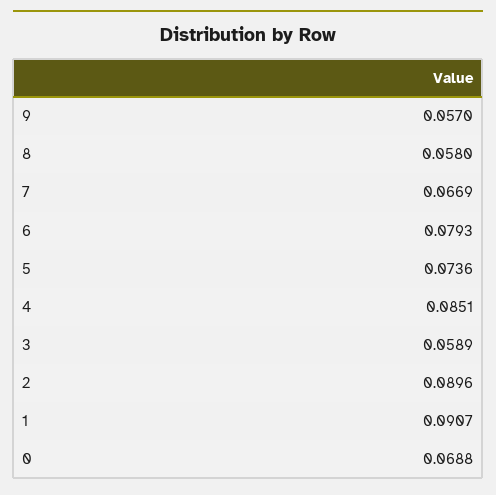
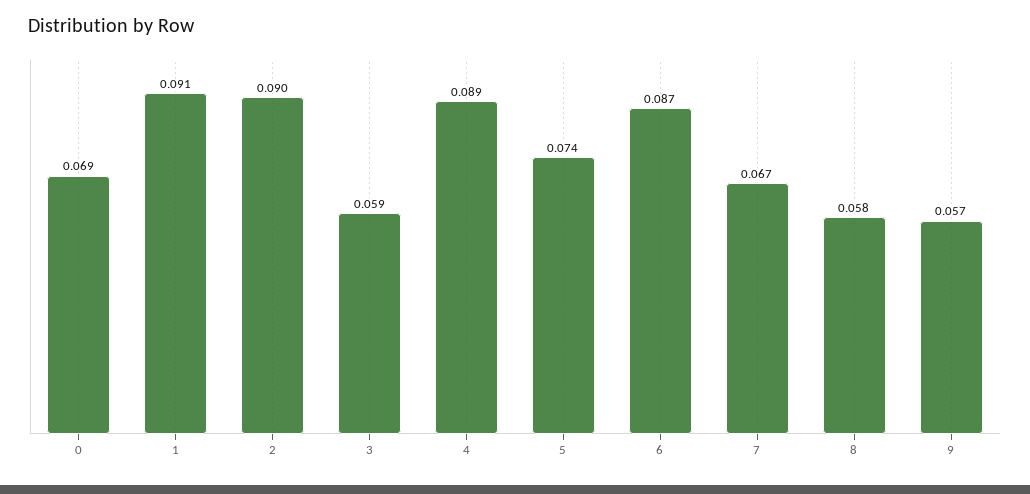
6: 0.0793 -> 0.087
4: 0.0851 -> 0.089

